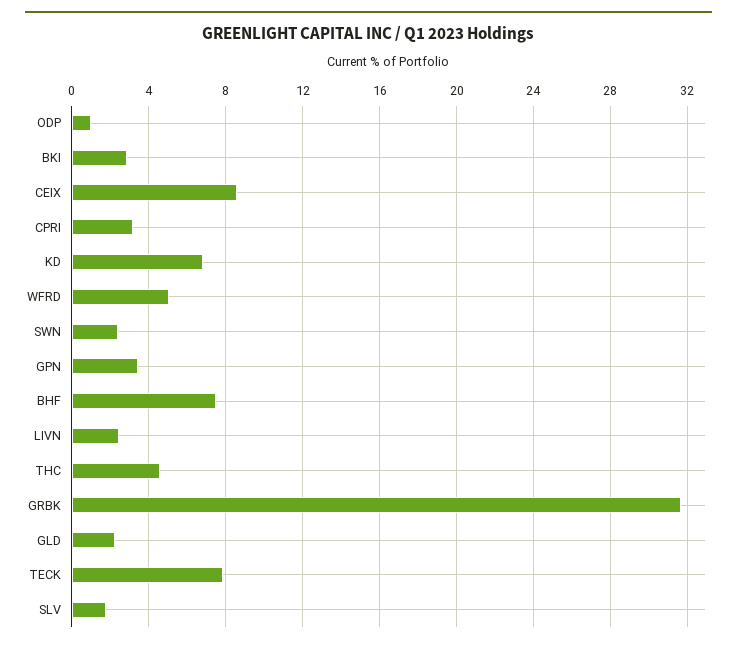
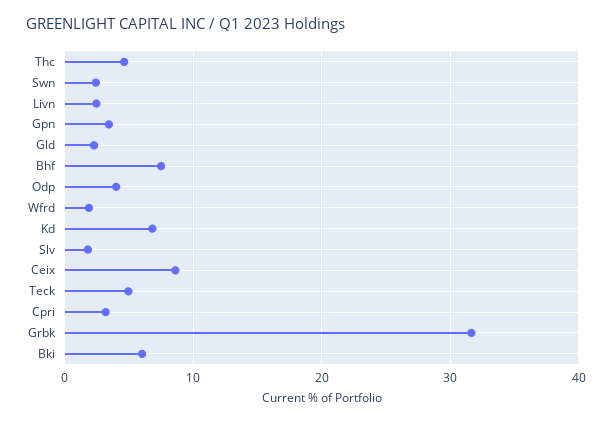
ODP: 1 -> 4
BKI: 3 -> 6
WFRD: 5 -> 2
TECK: 8 -> 5

